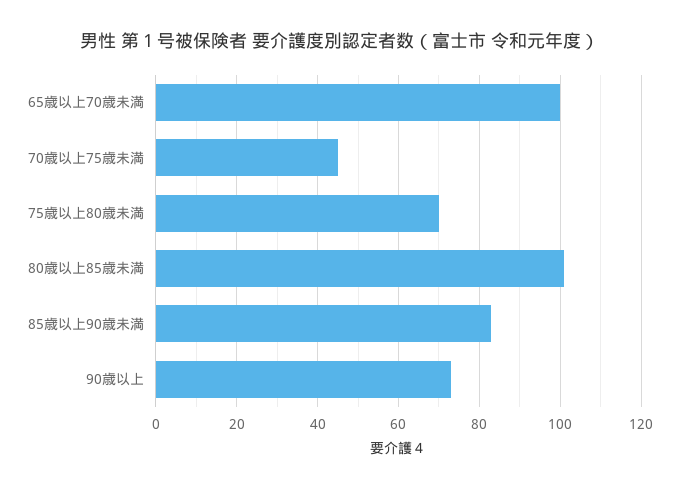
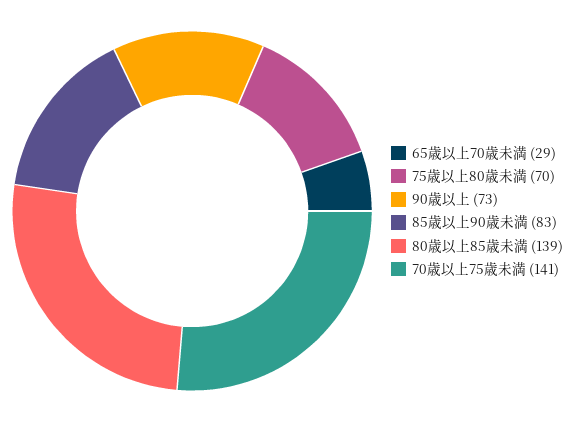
65歳以上70歳未満: 100 -> 29
70歳以上75歳未満: 45 -> 141
80歳以上85歳未満: 100 -> 139

